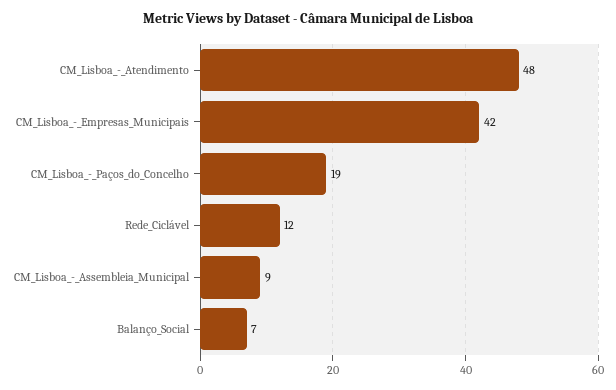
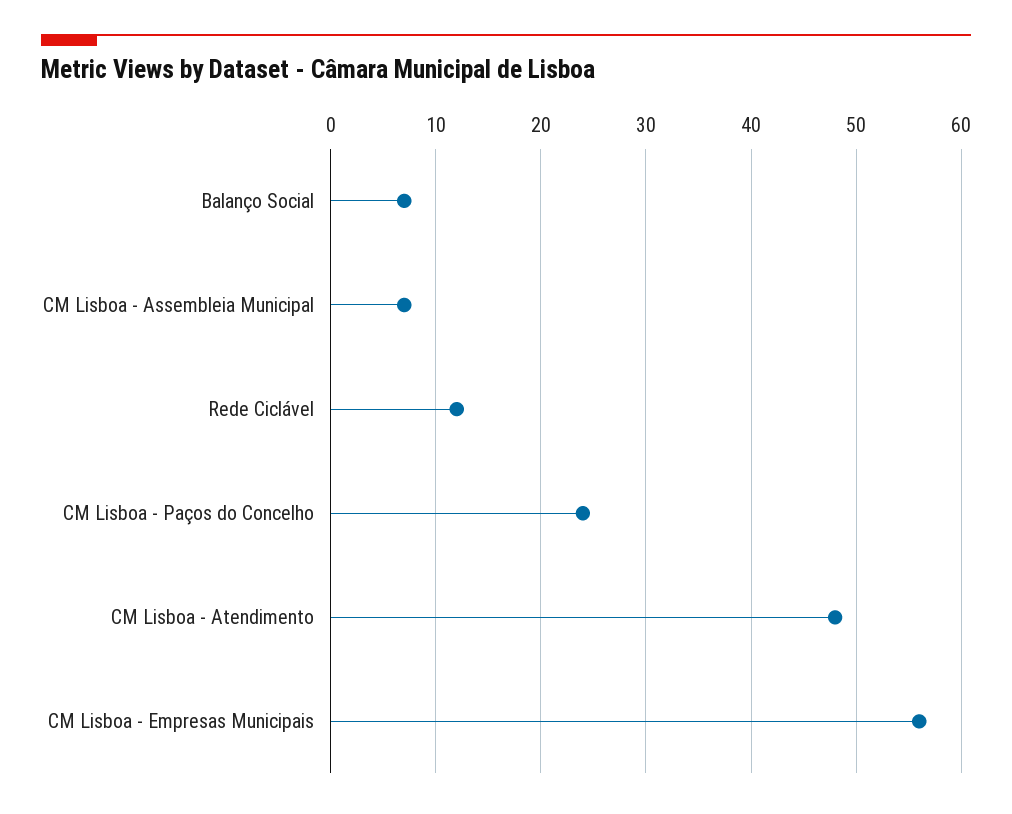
CM_Lisboa_-_Empresas_Municipais: 42 -> 56
CM_Lisboa_-_Paços_do_Concelho: 19 -> 24
CM_Lisboa_-_Assembleia_Municipal: 9 -> 7

